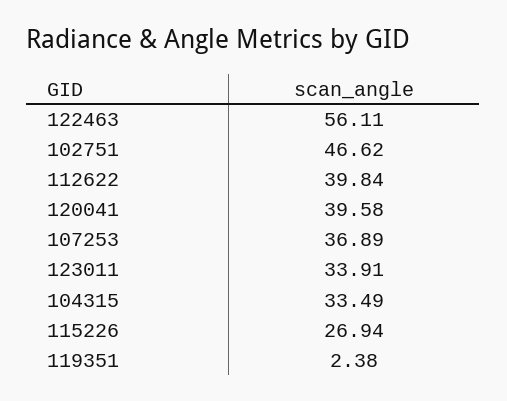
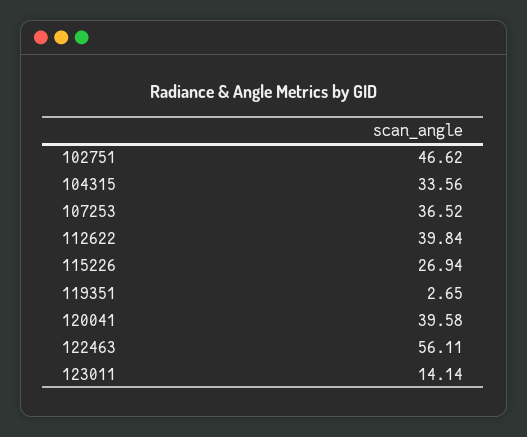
107253: 36.89 -> 36.52
123011: 33.91 -> 14.14
104315: 33.49 -> 33.56
119351: 2.38 -> 2.65

